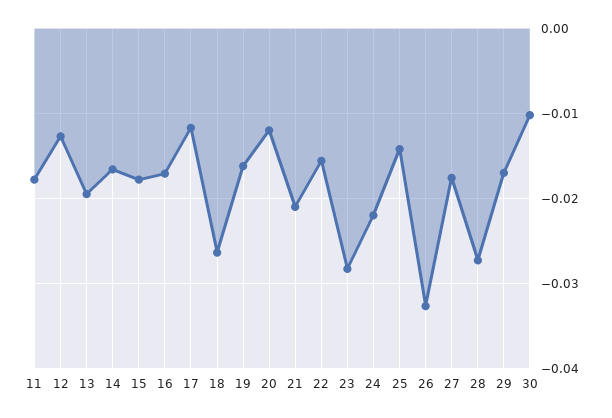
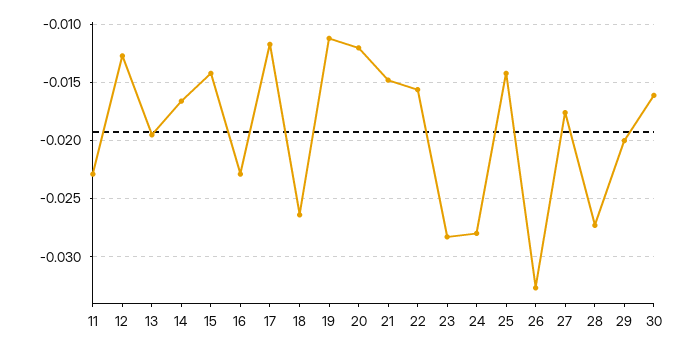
11: -0.018 -> -0.023
15: -0.018 -> -0.014
16: -0.017 -> -0.023
19: -0.016 -> -0.011
21: -0.021 -> -0.015
24: -0.022 -> -0.028
29: -0.017 -> -0.02
30: -0.01 -> -0.016

